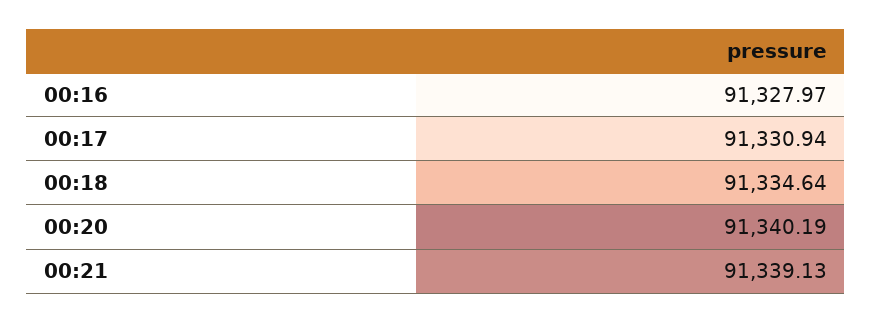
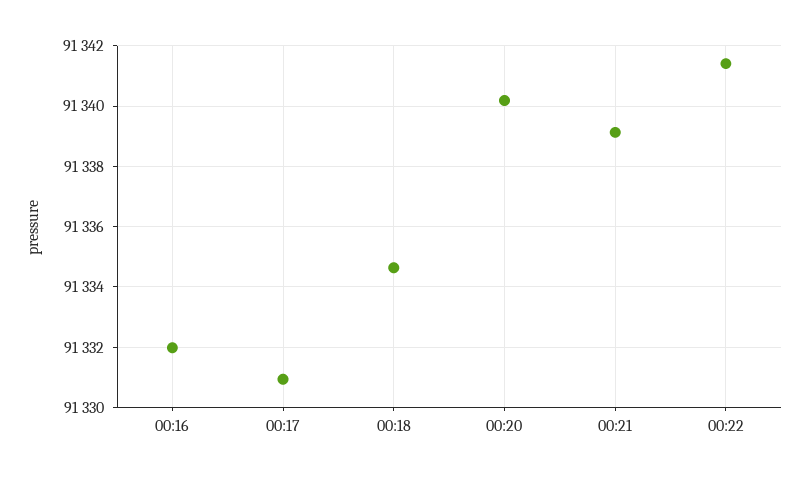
00:16: 91327.97 -> 91332
00:22: none -> 91341.4

